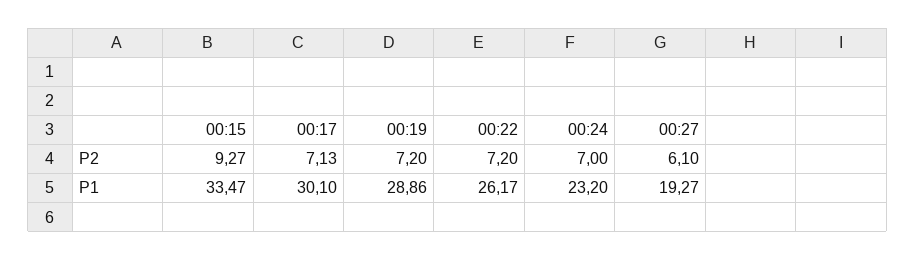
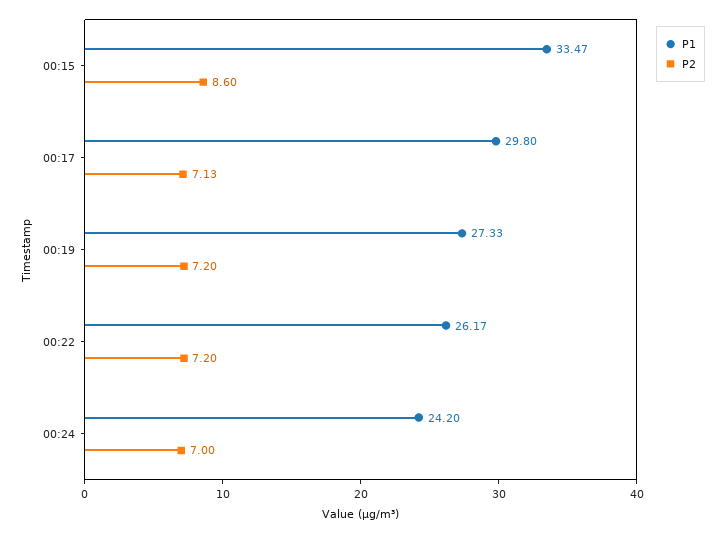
P2, 00:15: 9.27 -> 8.6
P2, 00:27: 6.1 -> none
P1, 00:17: 30.1 -> 29.8
P1, 00:19: 28.86 -> 27.33
P1, 00:24: 23.2 -> 24.2
P1, 00:27: 19.27 -> none

